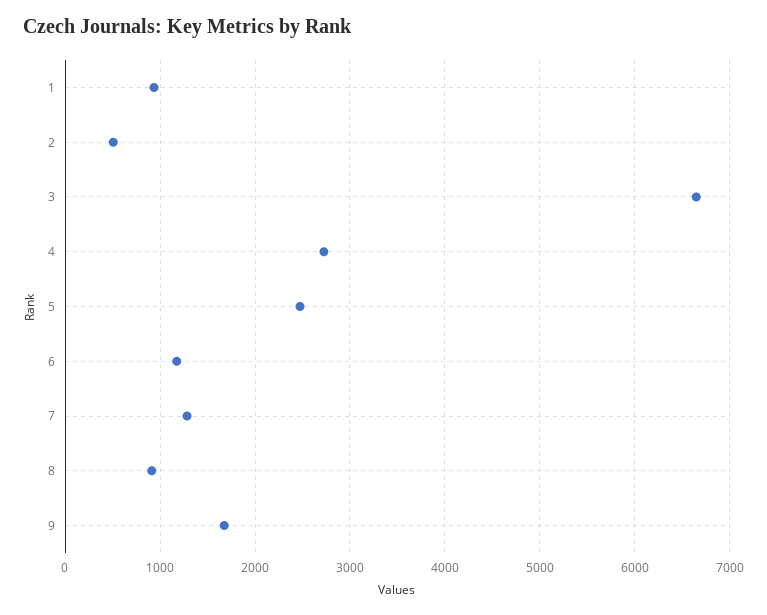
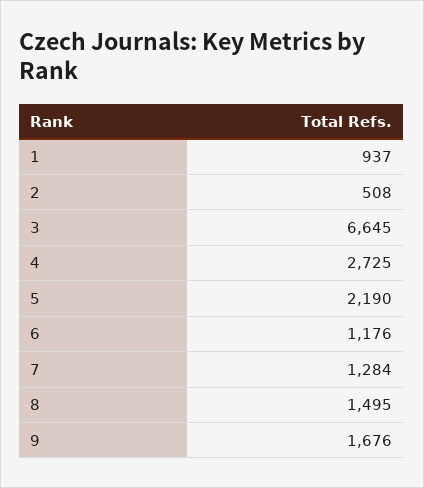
5: 2500 -> 2190
8: 900 -> 1495

